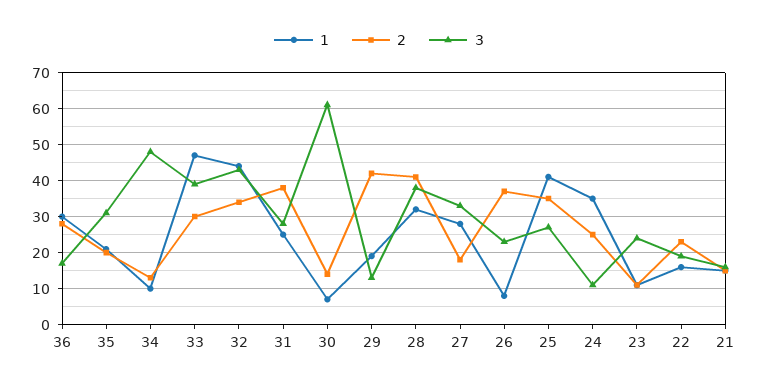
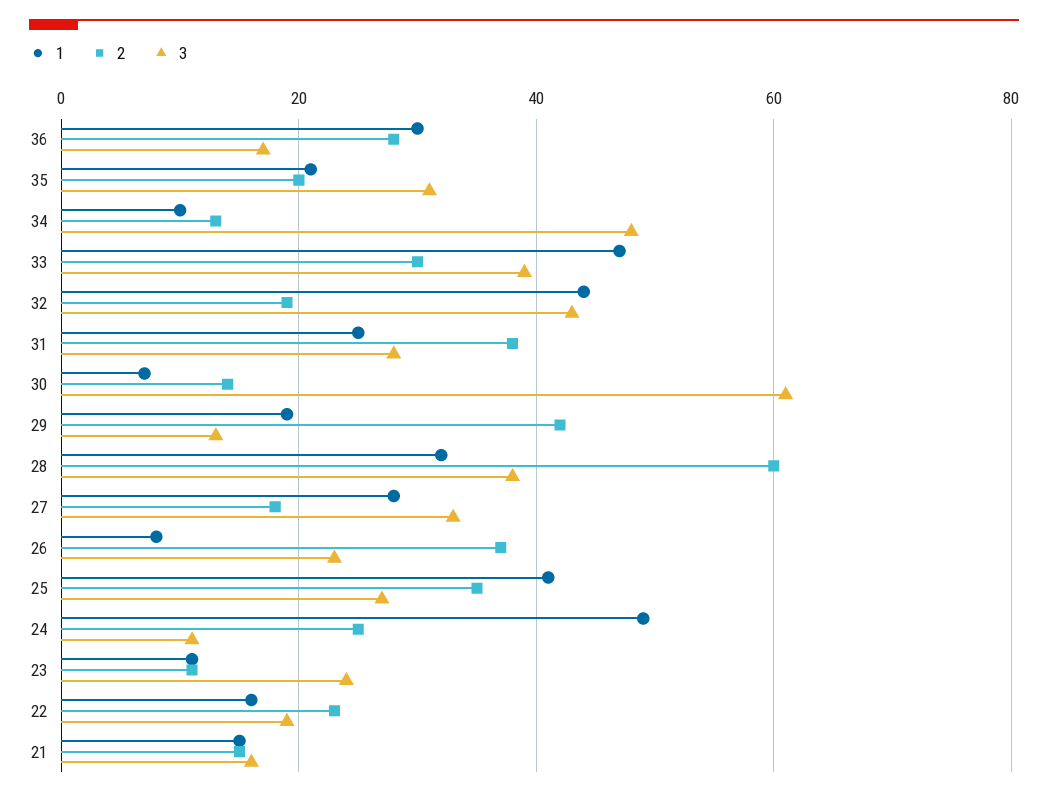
2, 32: 35 -> 20
2, 28: 40 -> 60
1, 24: 35 -> 50

